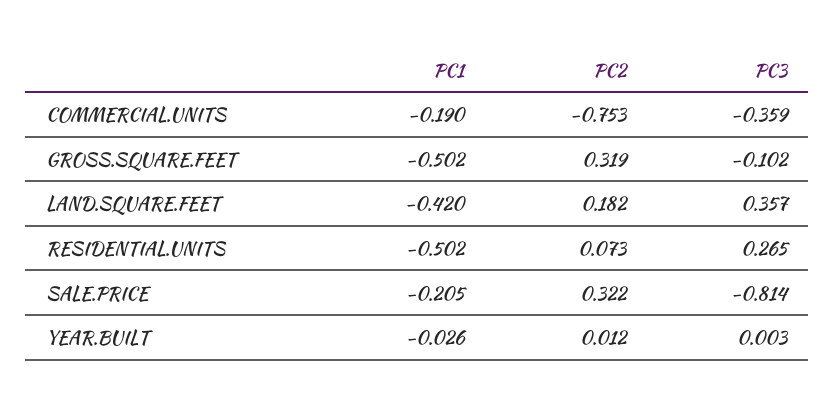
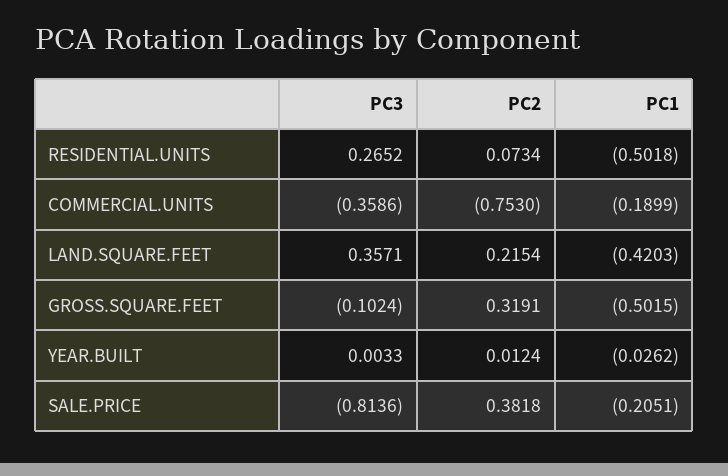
PC2, LAND.SQUARE.FEET: 0.182 -> 0.2154
PC2, SALE.PRICE: 0.322 -> 0.3818

